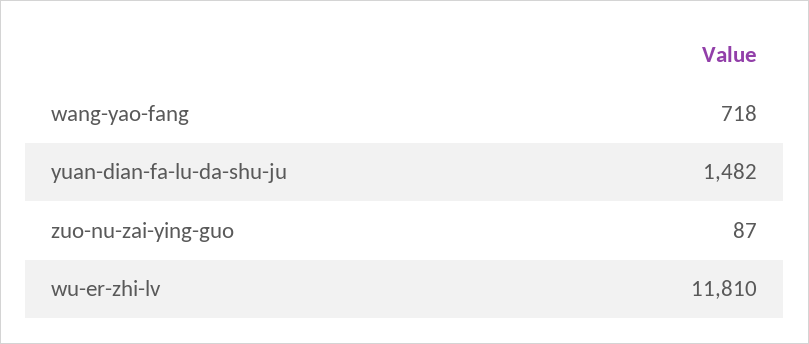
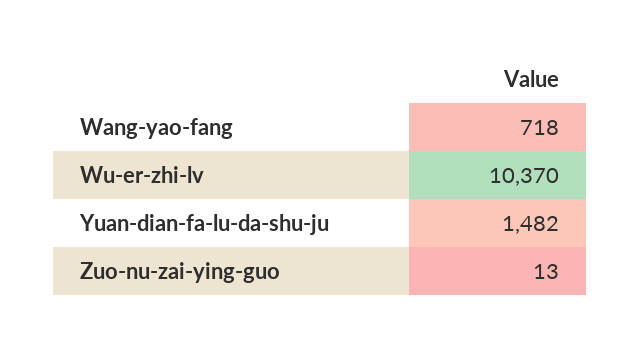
zuo-nu-zai-ying-guo: 87 -> 13
wu-er-zhi-lv: 11810 -> 10370

